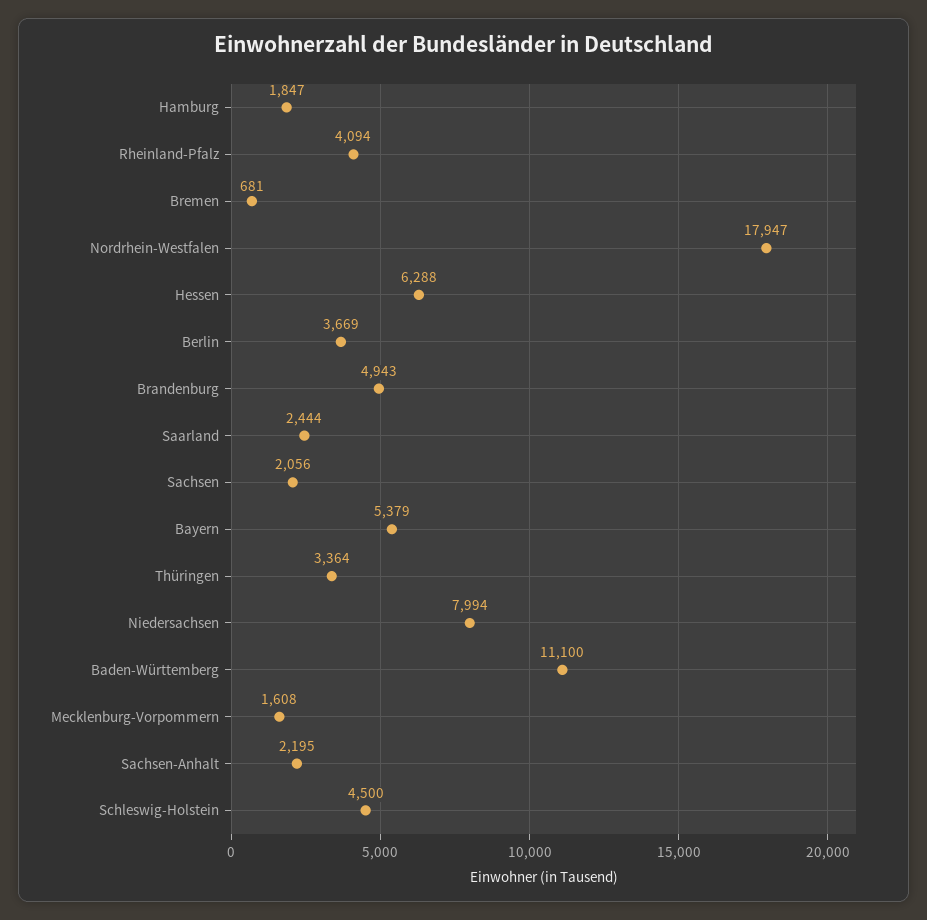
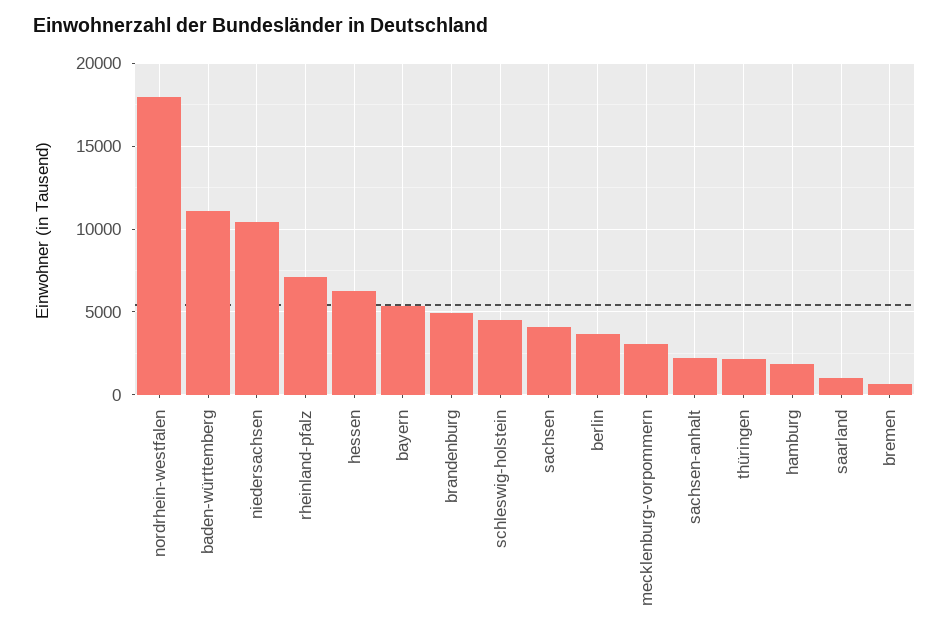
Rheinland-Pfalz: 4094 -> 7000
Saarland: 2444 -> 1000
Sachsen: 2056 -> 4000
Thüringen: 3364 -> 2000
Niedersachsen: 7994 -> 10500
Mecklenburg-Vorpommern: 1608 -> 3000

